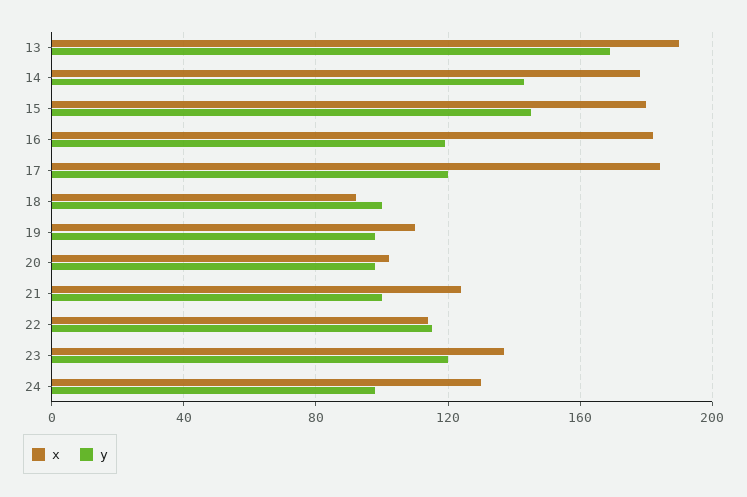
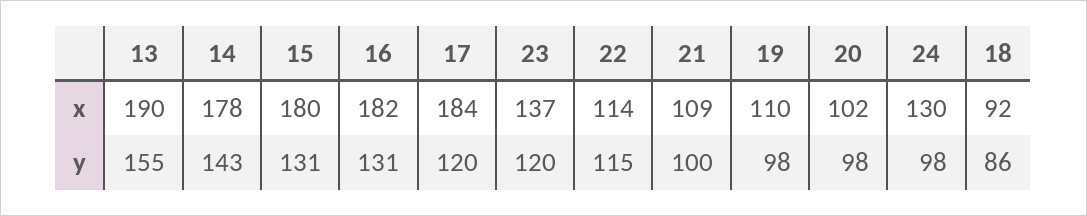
y, 13: 170 -> 155
y, 15: 145 -> 131
y, 16: 120 -> 131
y, 18: 100 -> 86
x, 21: 125 -> 109

